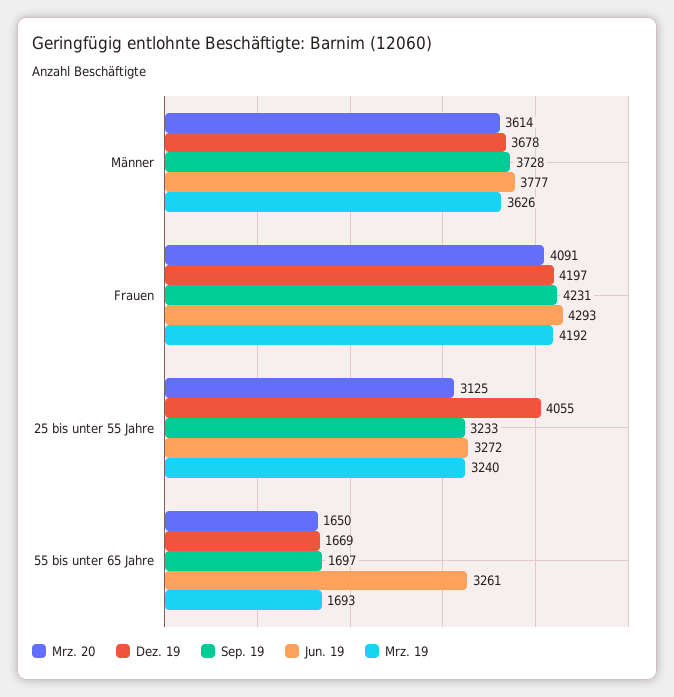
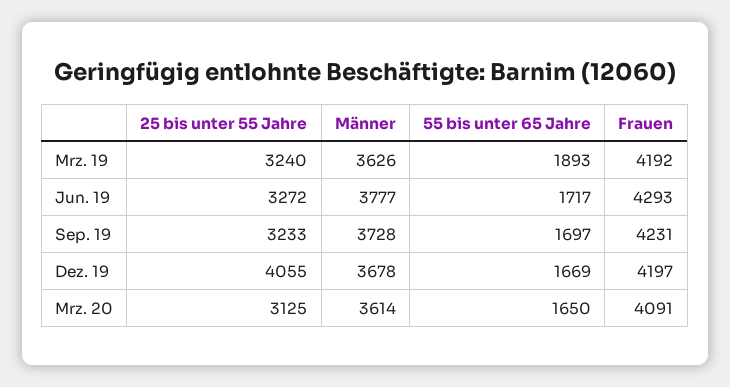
Jun. 19, 55 bis unter 65 Jahre: 3261 -> 1717
Mrz. 19, 55 bis unter 65 Jahre: 1693 -> 1893

